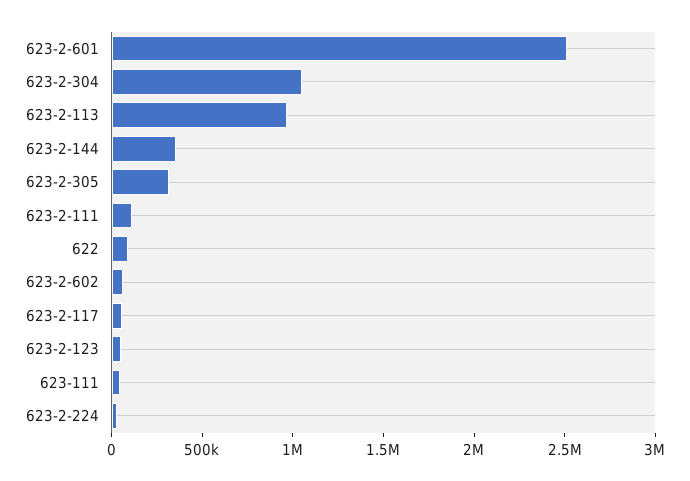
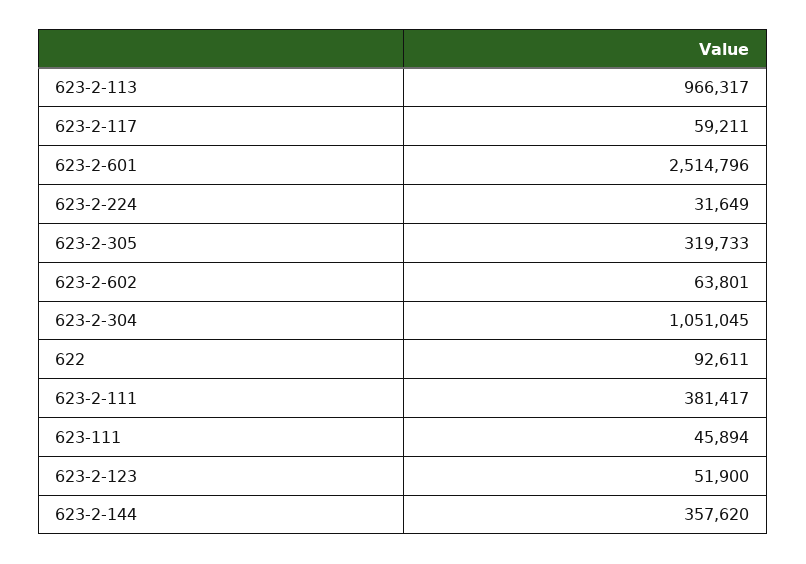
623-2-111: 100000 -> 381417

